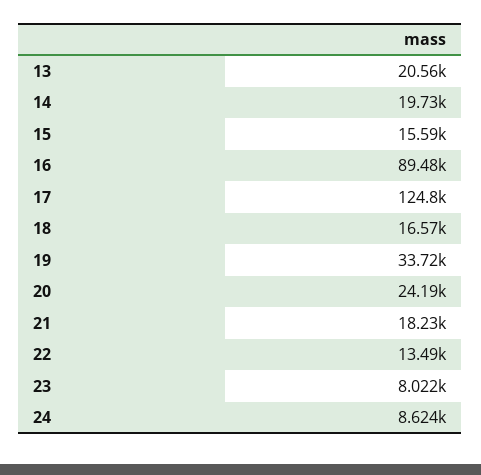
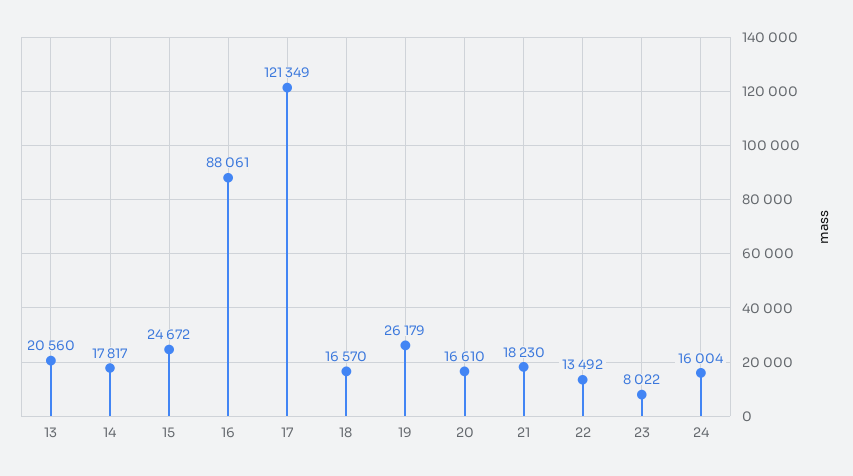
14: 19730 -> 17817
15: 15590 -> 24672
16: 89480 -> 88061
17: 124800 -> 121349
19: 33720 -> 26179
20: 24190 -> 16610
24: 8624 -> 16004

